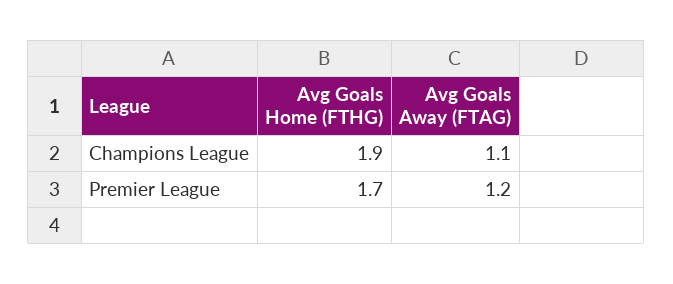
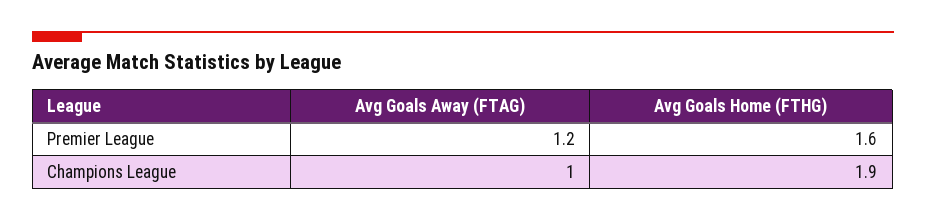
Avg Goals Away (FTAG), Champions League: 1.1 -> 1
Avg Goals Home (FTHG), Premier League: 1.7 -> 1.6

